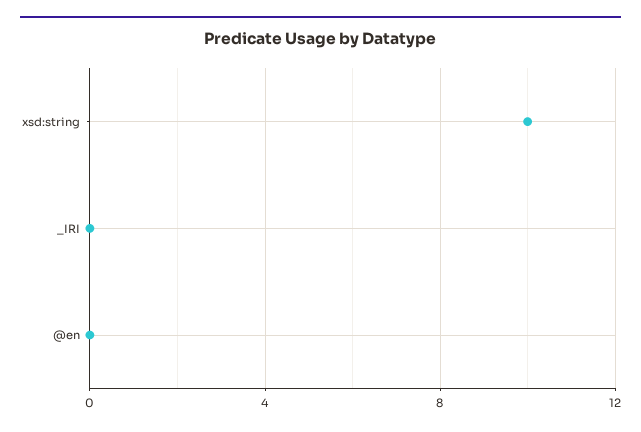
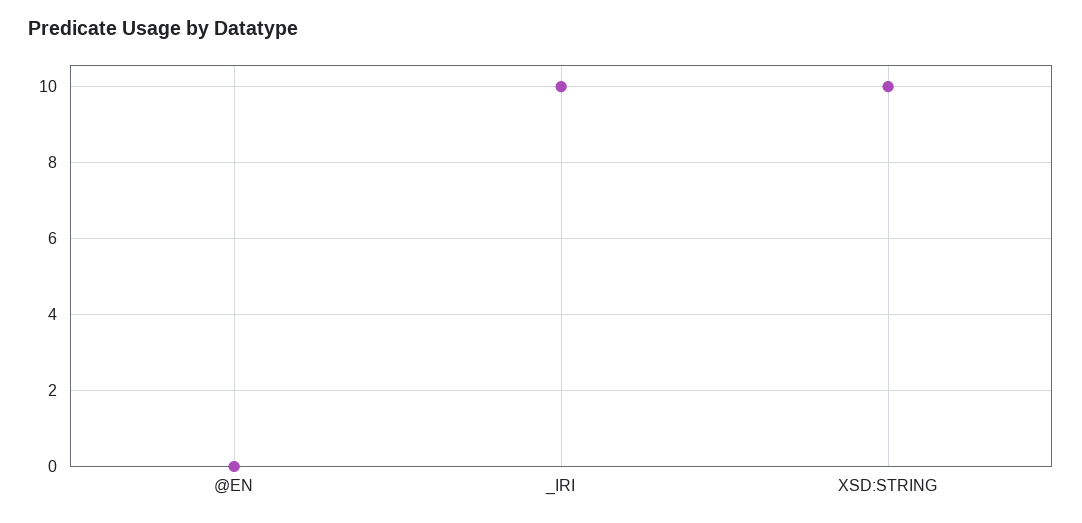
_IRI: 0 -> 10

